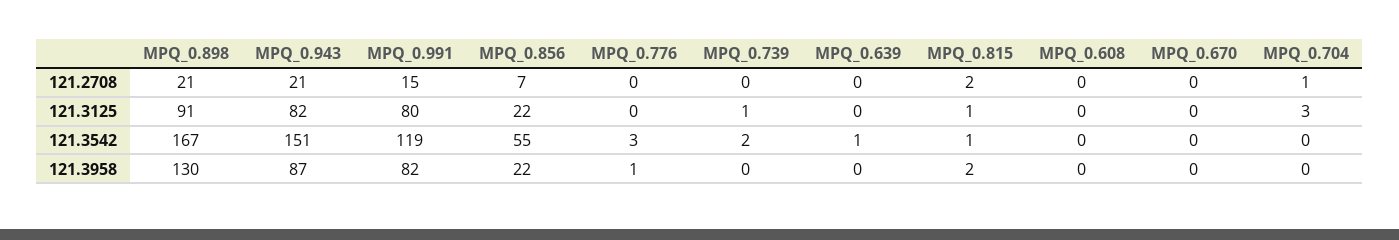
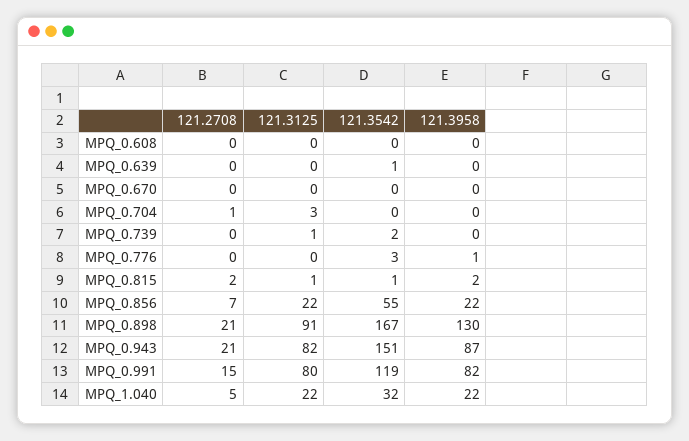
MPQ_1.040, 121.2708: none -> 5
MPQ_1.040, 121.3125: none -> 22
MPQ_1.040, 121.3542: none -> 32
MPQ_1.040, 121.3958: none -> 22

